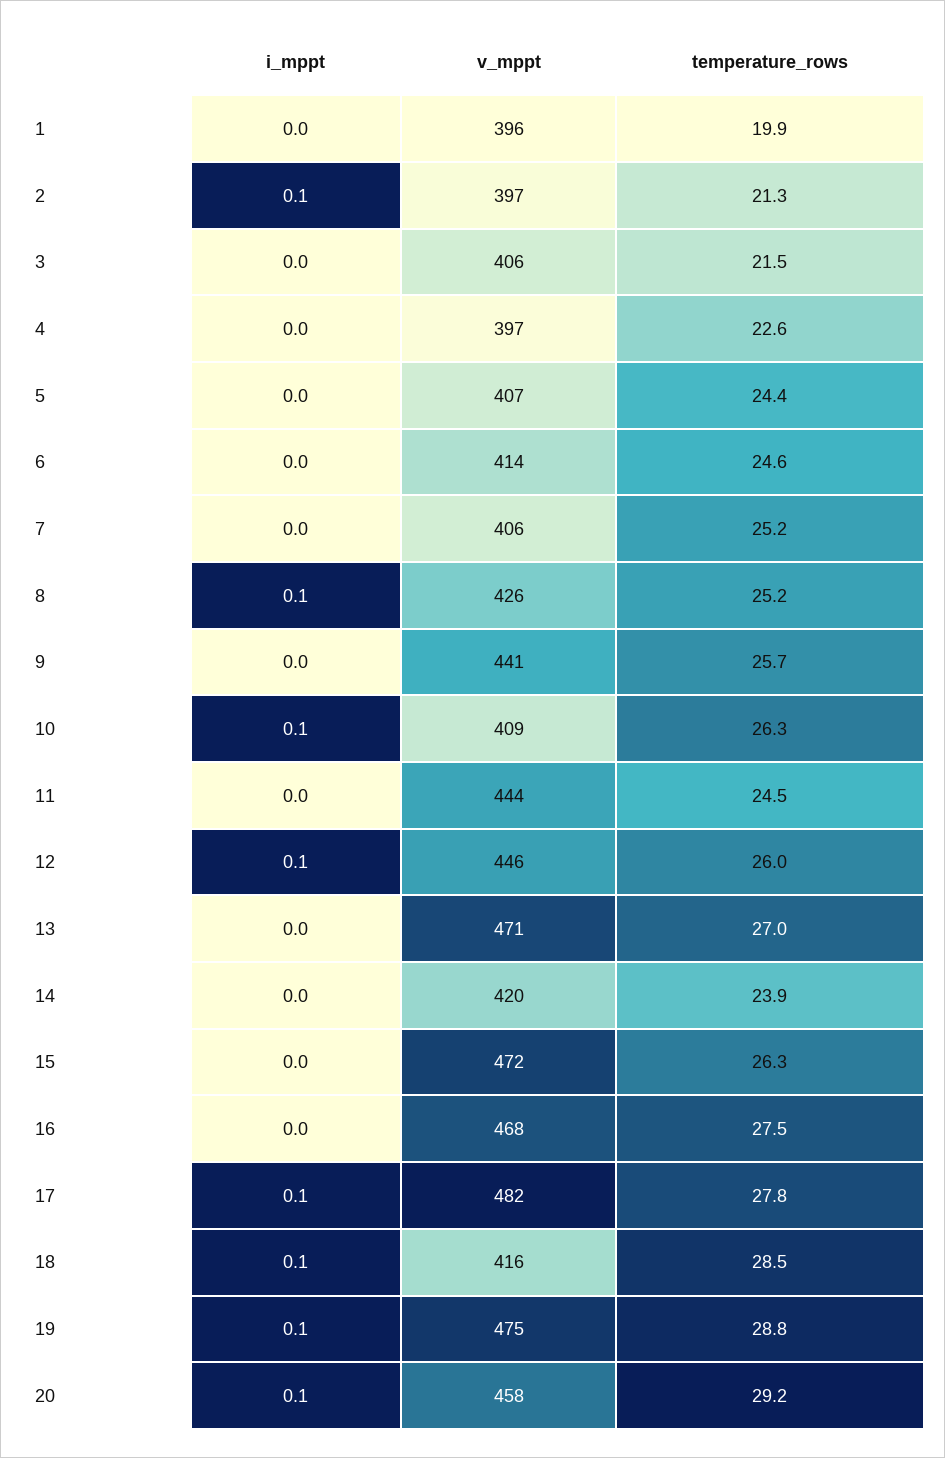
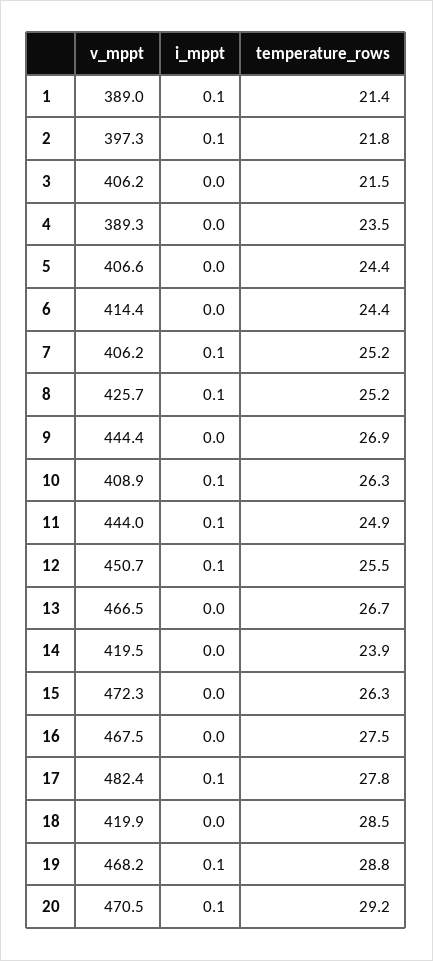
i_mppt, 1: 0 -> 0.1
v_mppt, 1: 396 -> 389
temperature_rows, 1: 19.9 -> 21.4
temperature_rows, 2: 21.3 -> 21.8
v_mppt, 4: 397 -> 389.3
temperature_rows, 4: 22.6 -> 23.5
temperature_rows, 6: 24.6 -> 24.4
i_mppt, 7: 0 -> 0.1
v_mppt, 9: 441 -> 444.4
temperature_rows, 9: 25.7 -> 26.9
i_mppt, 11: 0 -> 0.1
temperature_rows, 11: 24.5 -> 24.9
v_mppt, 12: 446 -> 450.7
temperature_rows, 12: 26 -> 25.5
v_mppt, 13: 471 -> 466.5
temperature_rows, 13: 27 -> 26.7
i_mppt, 18: 0.1 -> 0
v_mppt, 18: 416 -> 419.9
v_mppt, 19: 475 -> 468.2
v_mppt, 20: 458 -> 470.5

